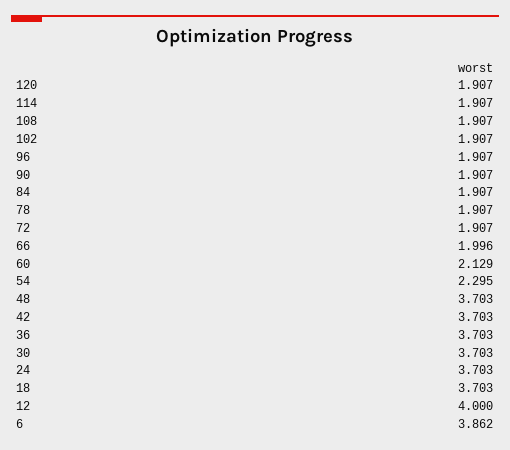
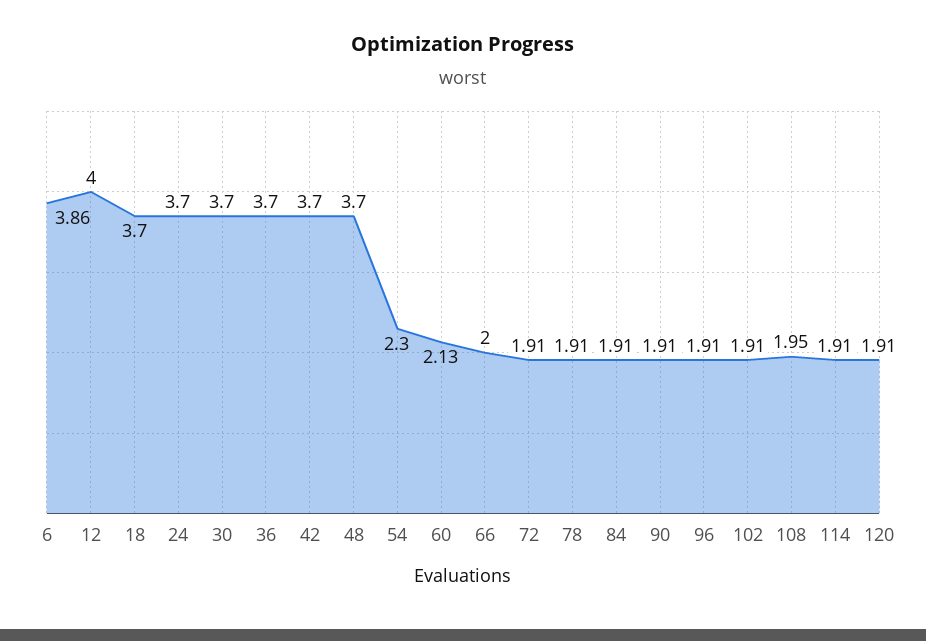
108: 1.907 -> 1.95

